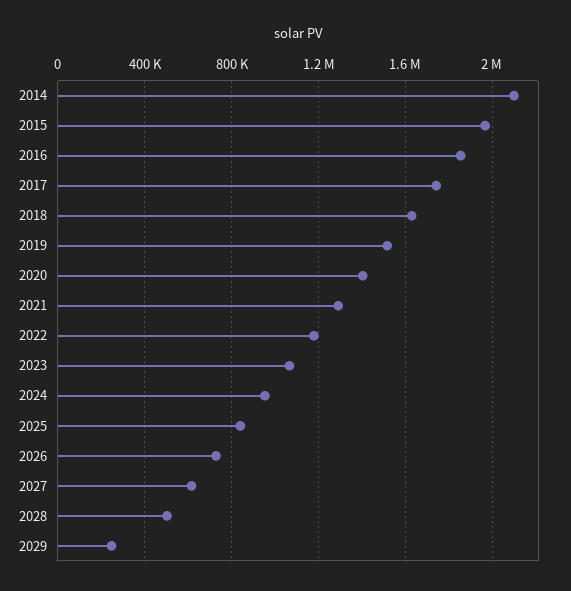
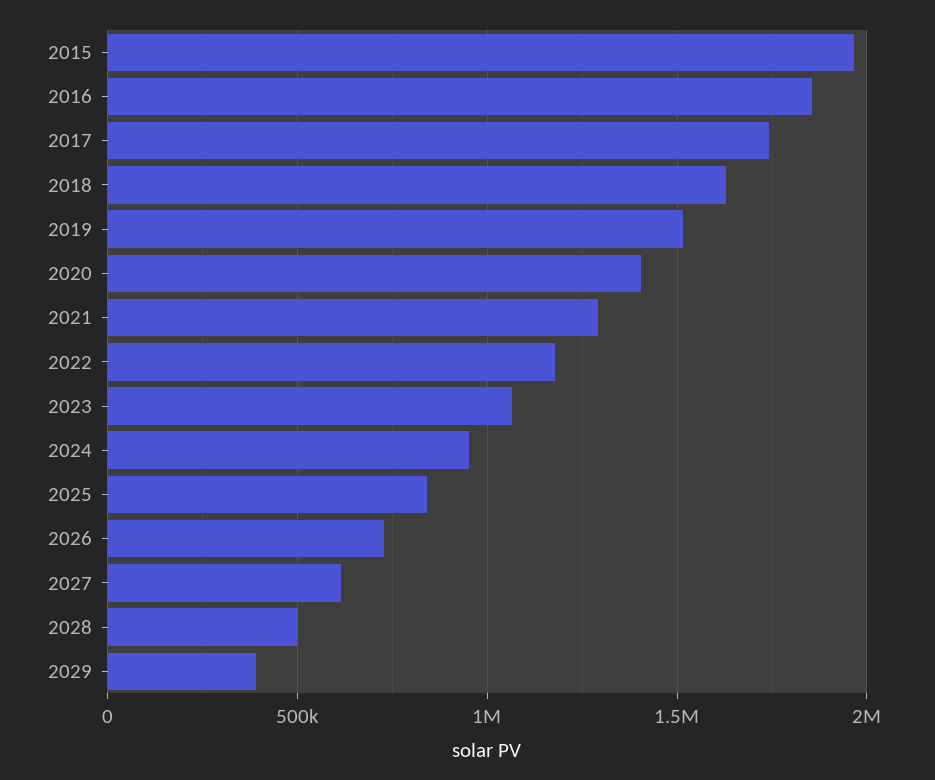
2014: 2100000 -> none
2029: 250000 -> 400000

